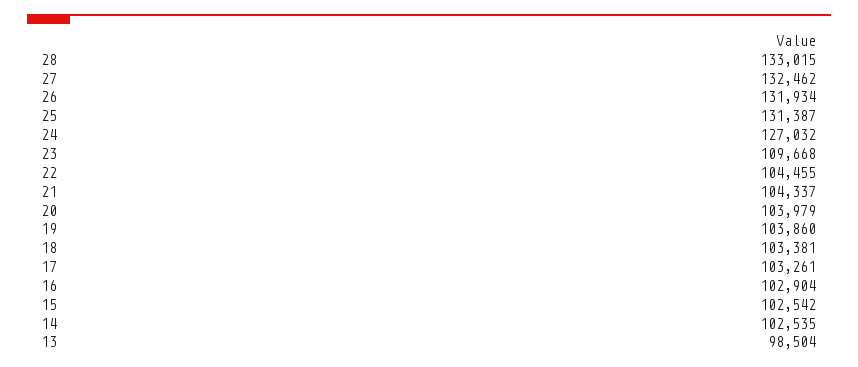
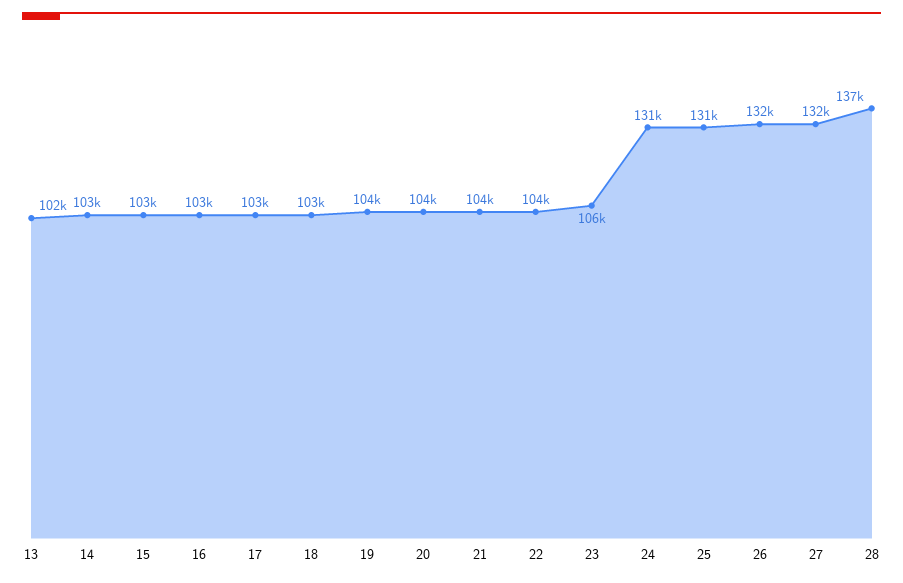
28: 133015 -> 137000
24: 127032 -> 131000
23: 109668 -> 106000
13: 98504 -> 102000

